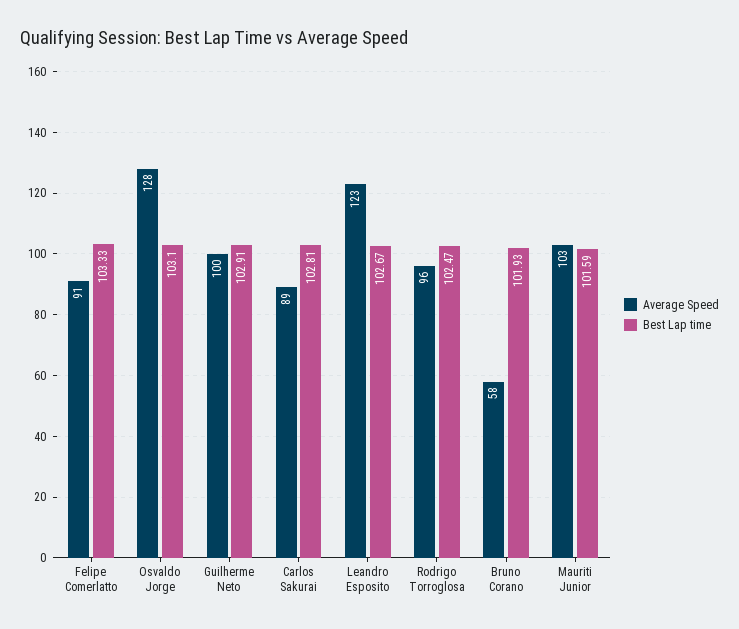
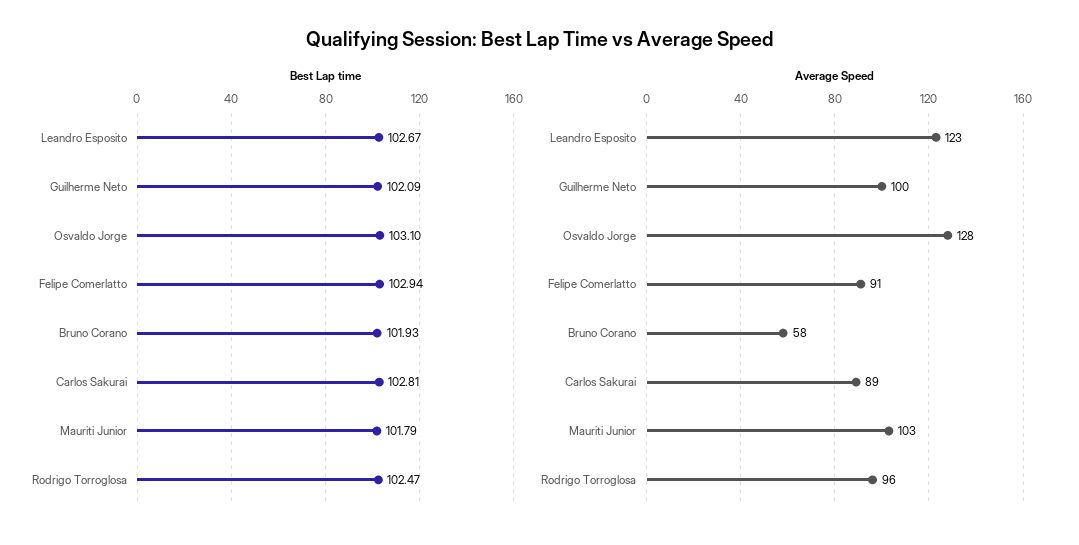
Best Lap time, Felipe Comerlatto: 103.33 -> 102.94
Best Lap time, Guilherme Neto: 102.91 -> 102.09
Best Lap time, Mauriti Junior: 101.59 -> 101.79

